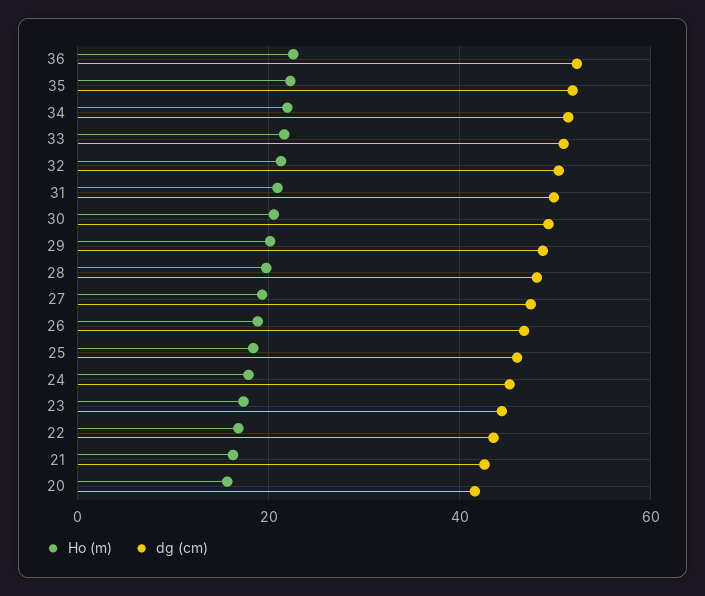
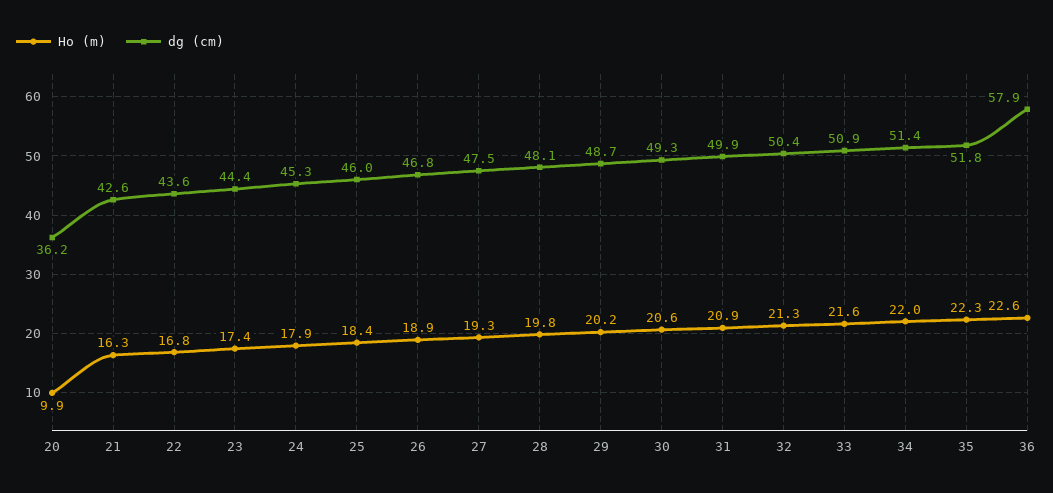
dg (cm), 36: 52 -> 57.9
Ho (m), 20: 16 -> 9.9
dg (cm), 20: 42 -> 36.2

